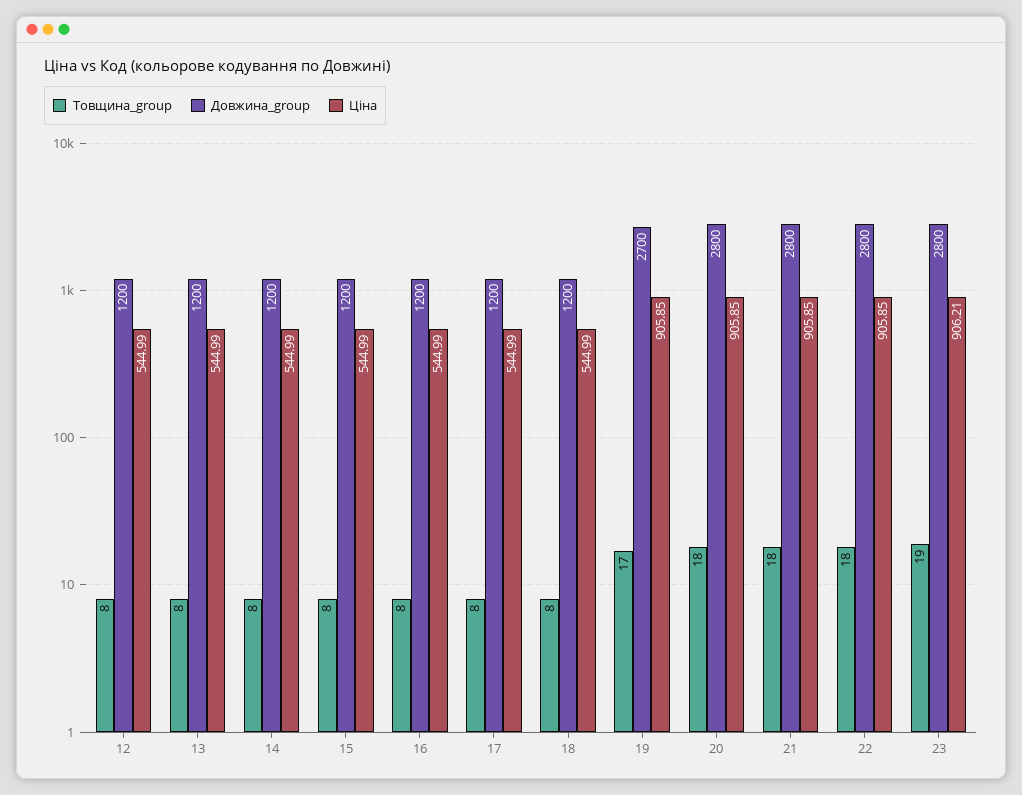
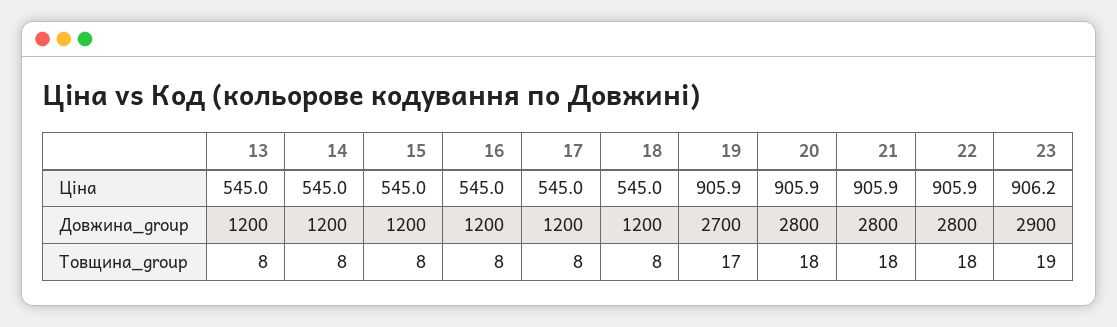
Товщина_group, 12: 8 -> none
Довжина_group, 12: 1200 -> none
Ціна, 12: 544.99 -> none
Довжина_group, 23: 2800 -> 2900

